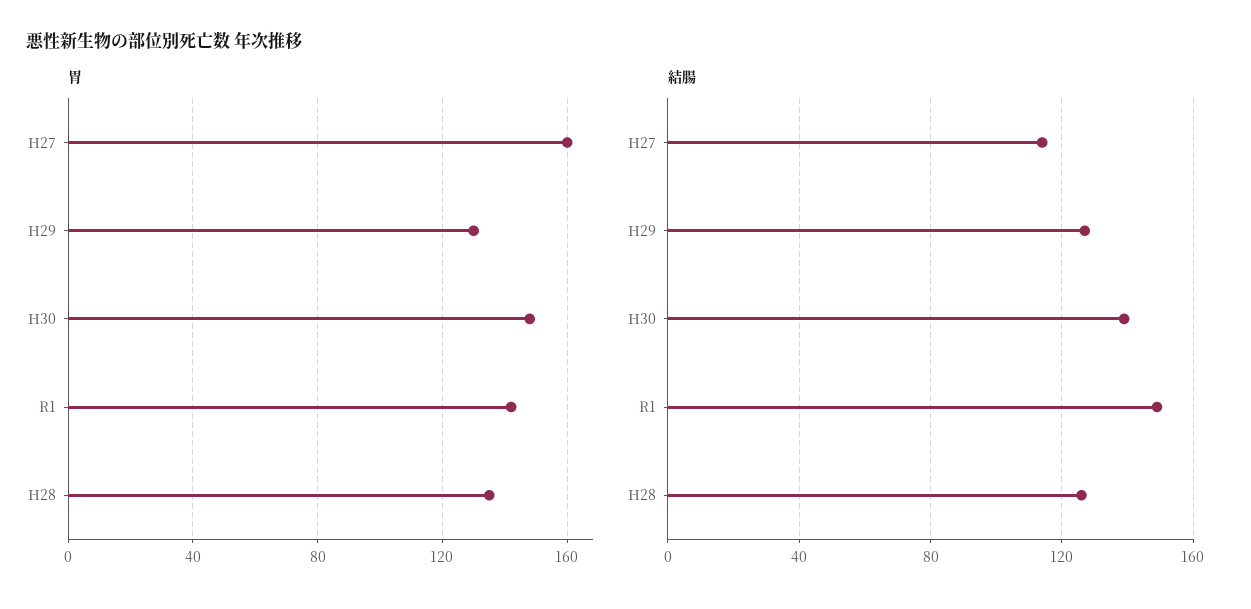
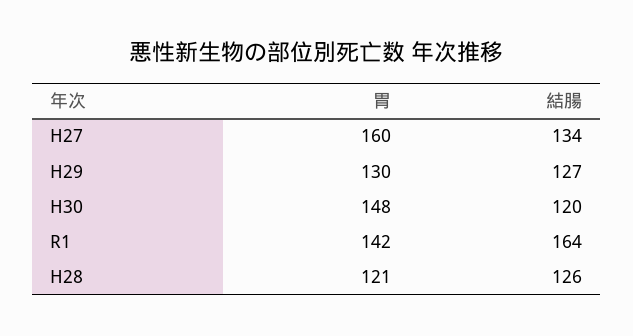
胃, H28: 135 -> 121
結腸, H27: 115 -> 134
結腸, H30: 140 -> 120
結腸, R1: 150 -> 164

